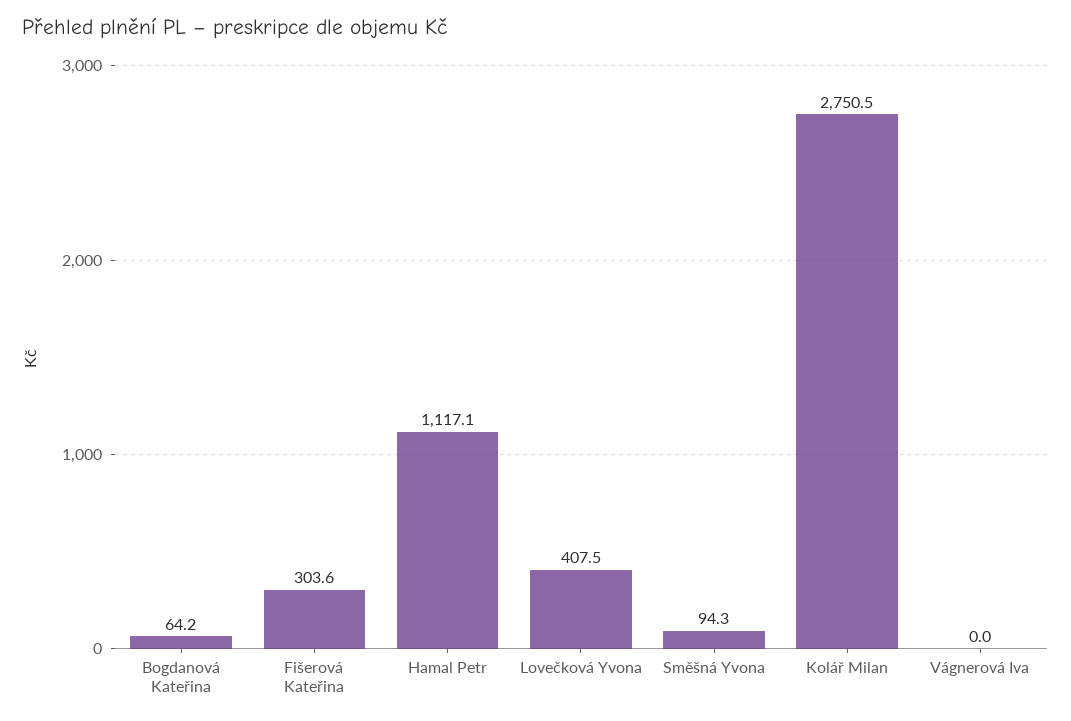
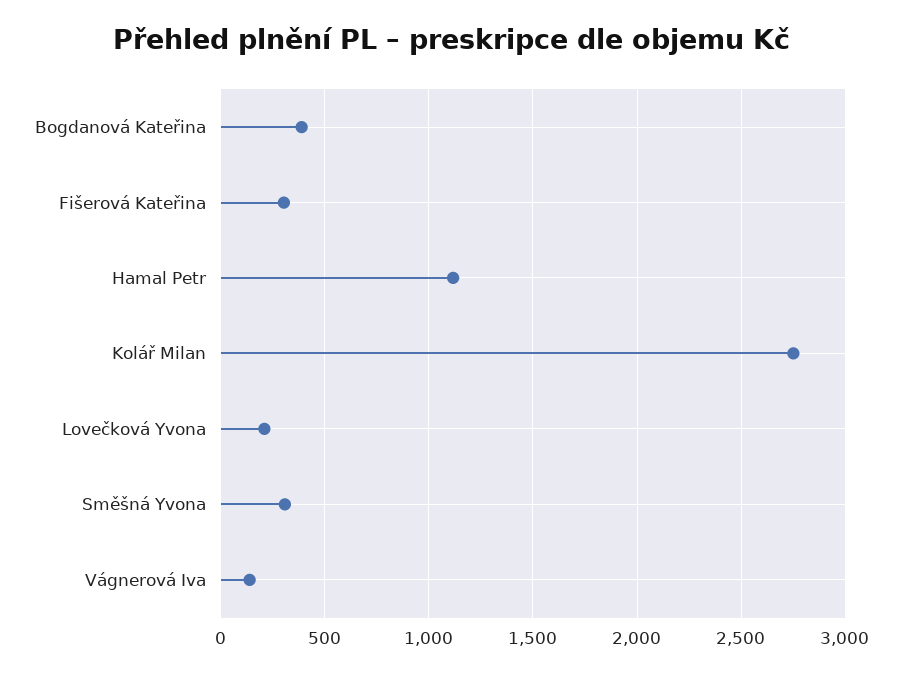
Bogdanová Kateřina: 64.2 -> 400
Lovečková Yvona: 407.5 -> 200
Směšná Yvona: 94.3 -> 300
Vágnerová Iva: 0 -> 150

